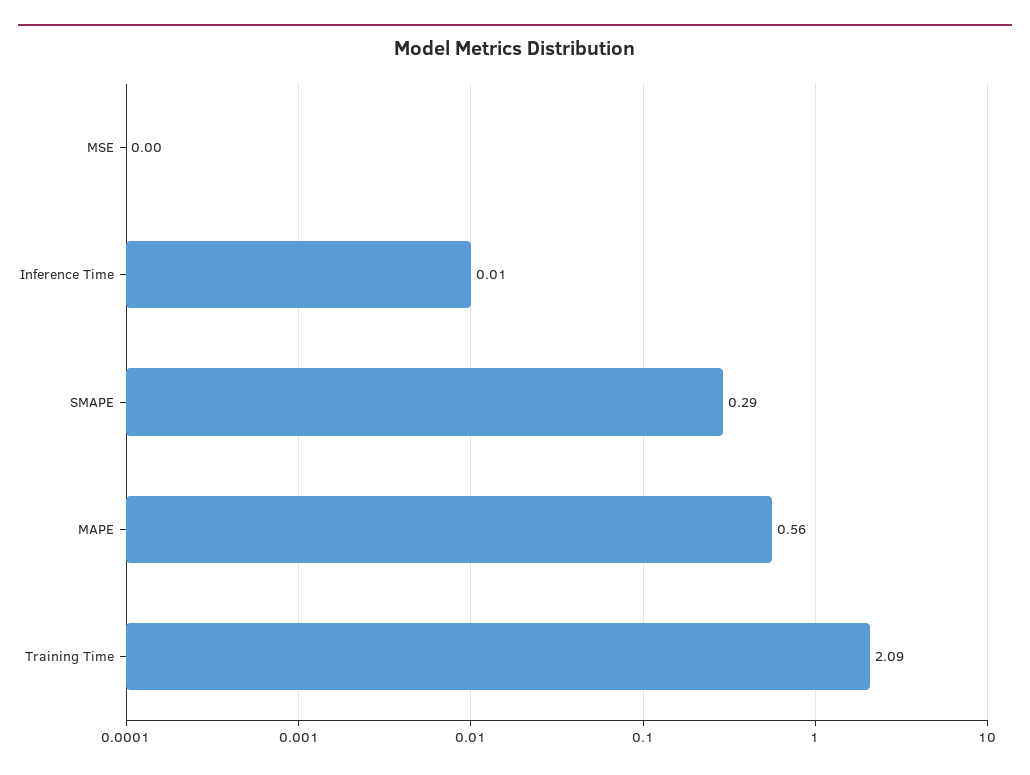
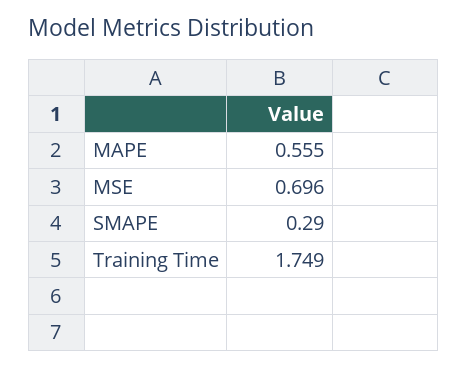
MSE: 0 -> 0.696
Inference Time: 0.01 -> none
Training Time: 2.09 -> 1.749

